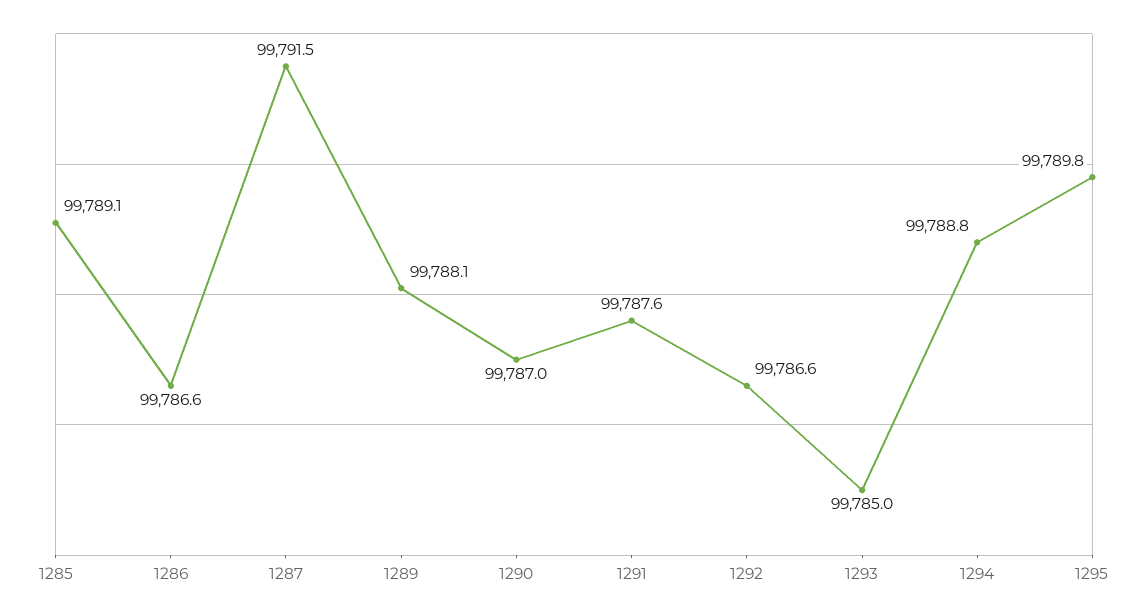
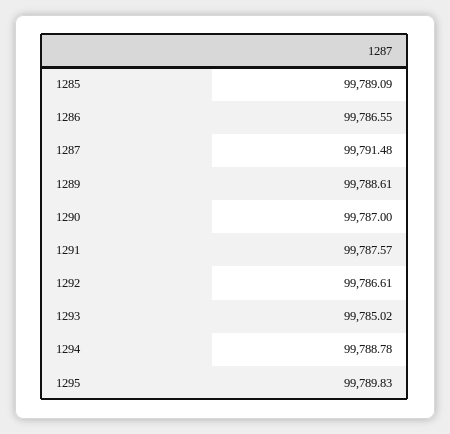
1289: 99788.1 -> 99788.61

